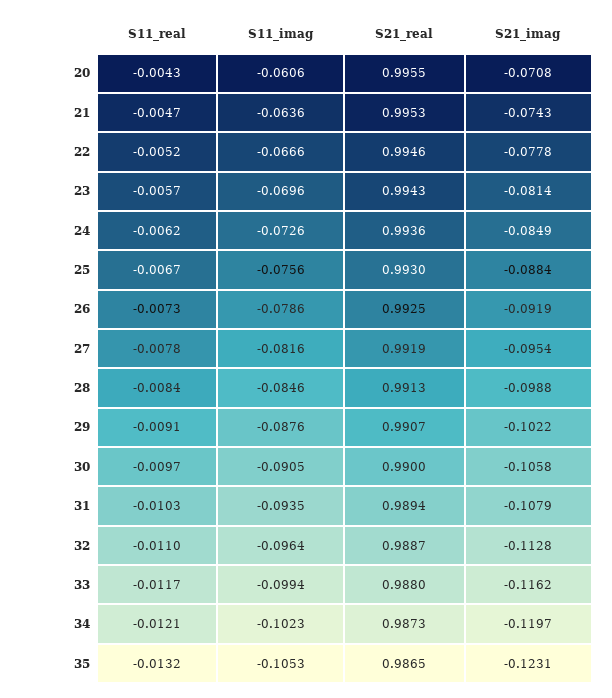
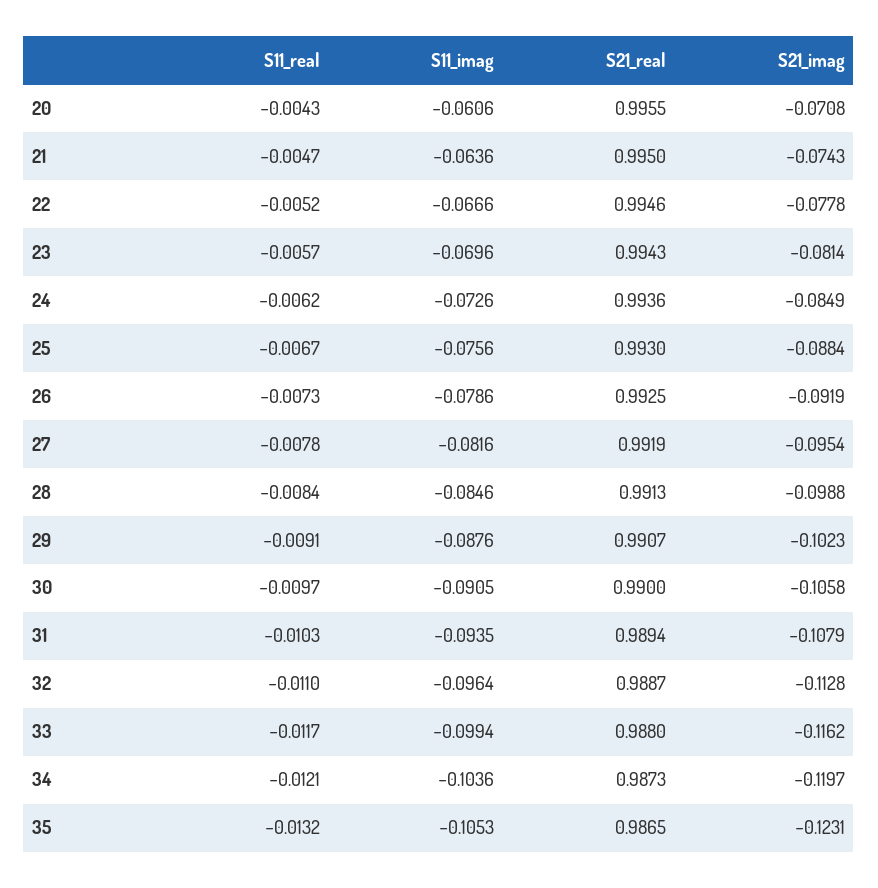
S21_real, 21: 0.9953 -> 0.995
S21_imag, 29: -0.1022 -> -0.1023
S11_imag, 34: -0.1023 -> -0.1036

